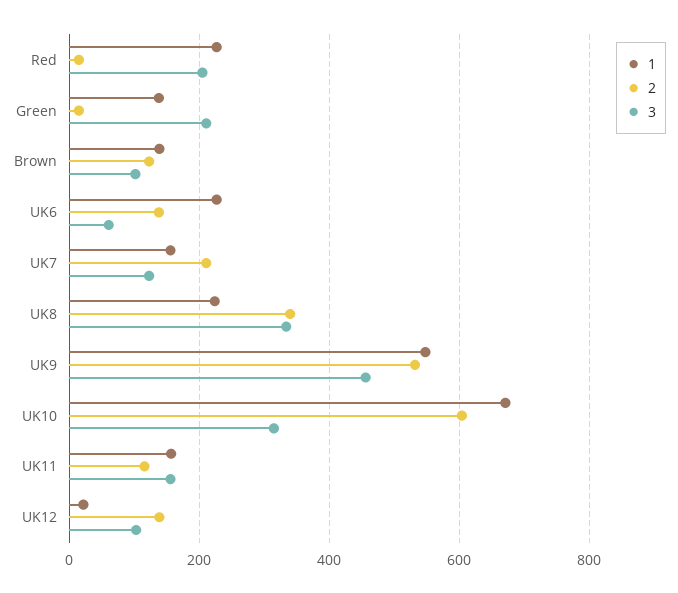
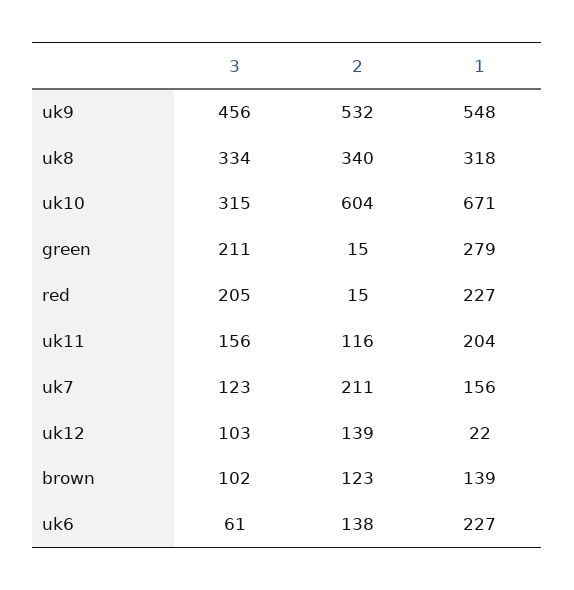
1, Green: 140 -> 279
1, UK8: 220 -> 318
1, UK11: 160 -> 204

